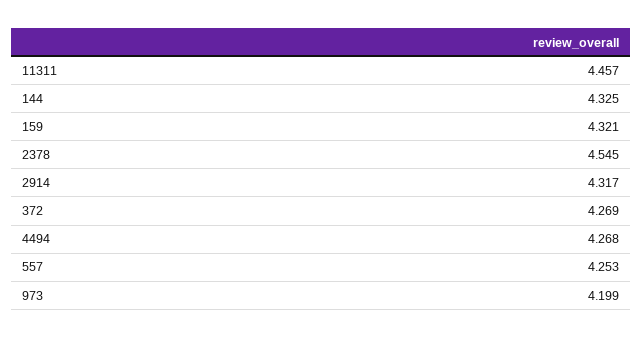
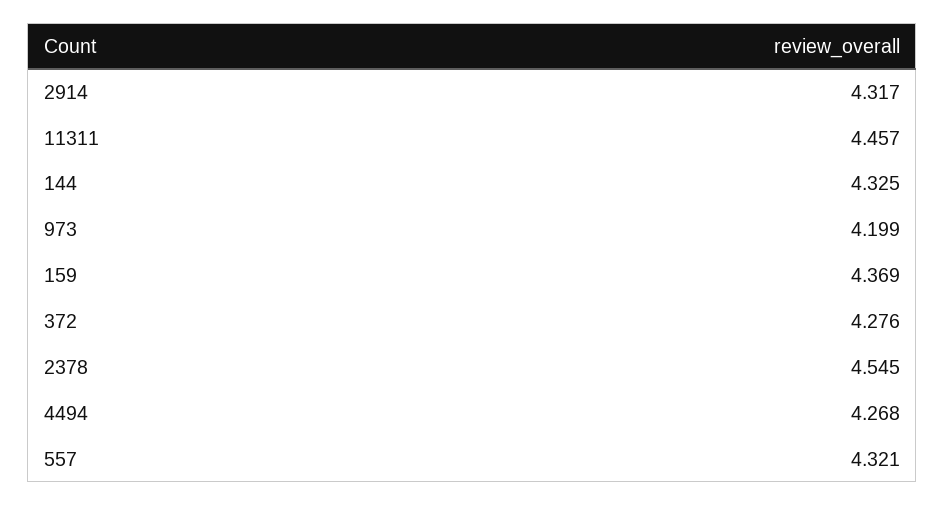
159: 4.321 -> 4.369
372: 4.269 -> 4.276
557: 4.253 -> 4.321

